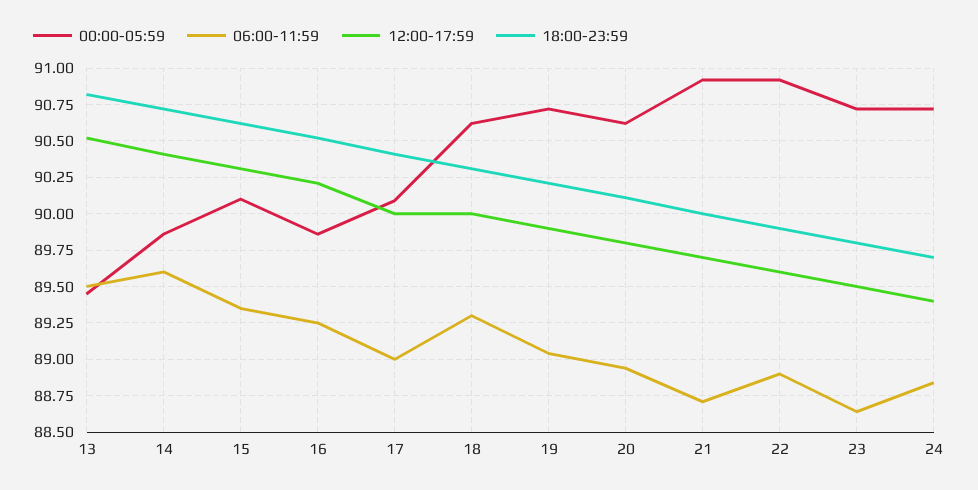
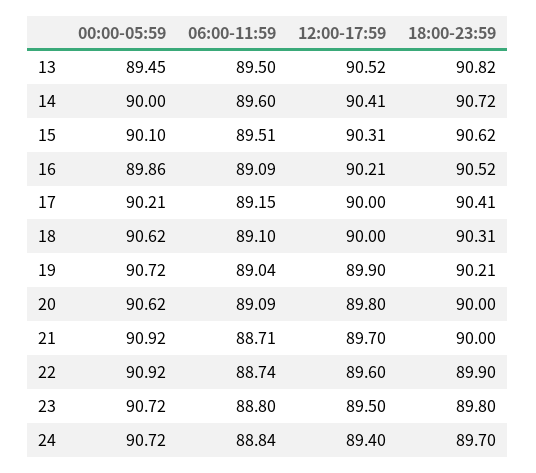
00:00-05:59, 14: 89.85 -> 90
06:00-11:59, 15: 89.35 -> 89.51
06:00-11:59, 16: 89.25 -> 89.09
00:00-05:59, 17: 90.1 -> 90.21
06:00-11:59, 17: 89 -> 89.15
06:00-11:59, 18: 89.3 -> 89.1
06:00-11:59, 20: 88.95 -> 89.09
18:00-23:59, 20: 90.1 -> 90
06:00-11:59, 22: 88.9 -> 88.74
06:00-11:59, 23: 88.65 -> 88.8

